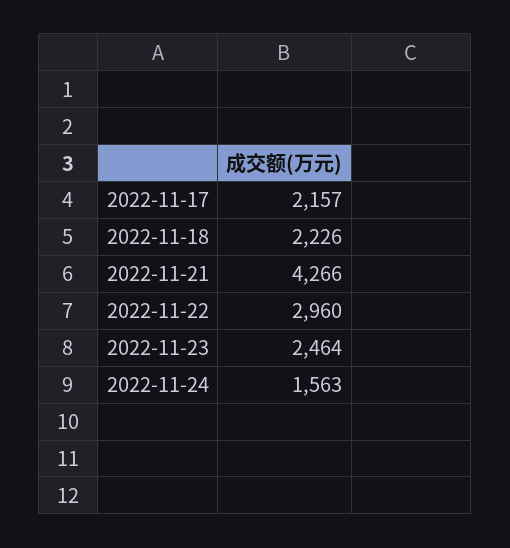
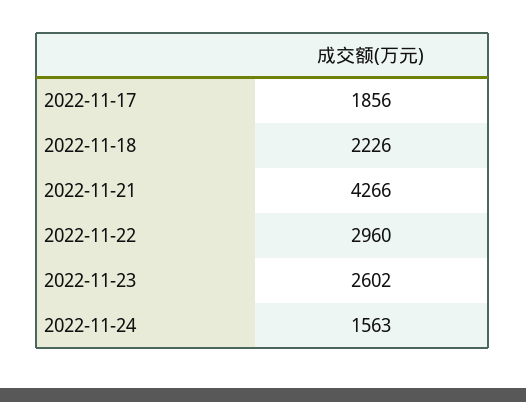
2022-11-17: 2157 -> 1856
2022-11-23: 2464 -> 2602

